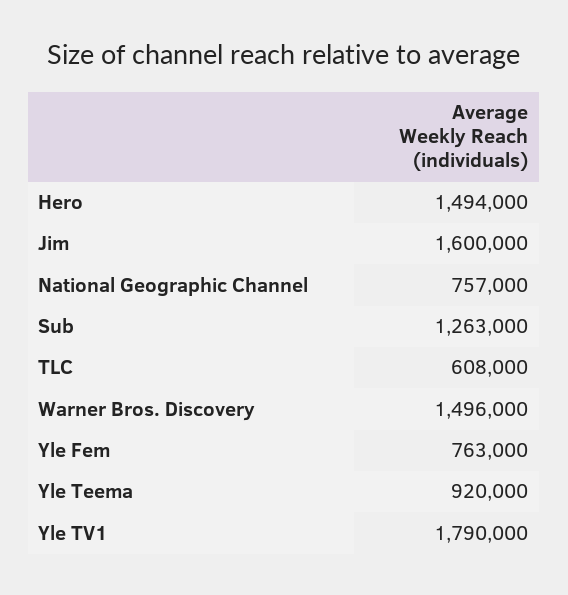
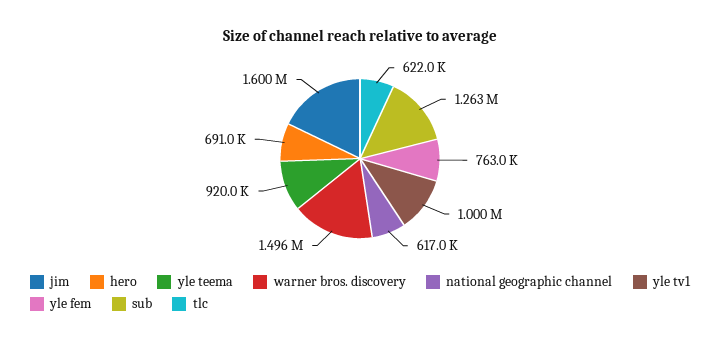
Hero: 1494000 -> 691000
National Geographic Channel: 757000 -> 617000
TLC: 608000 -> 622000
Yle TV1: 1790000 -> 1000000

